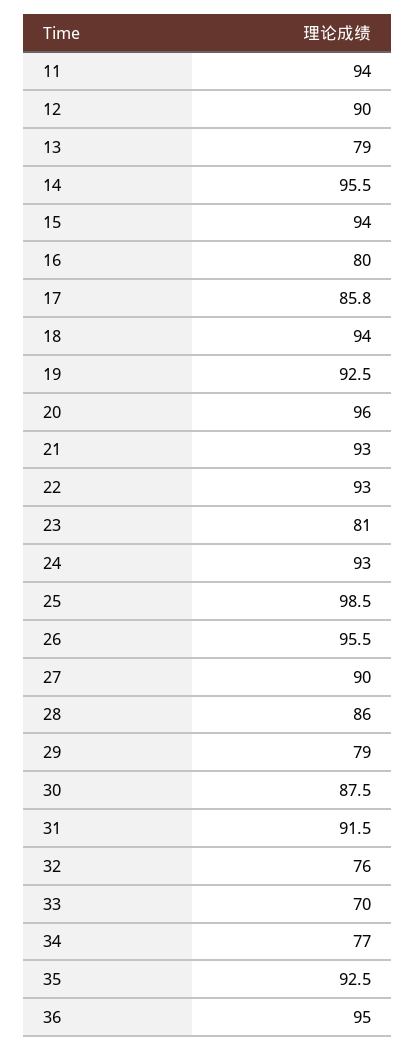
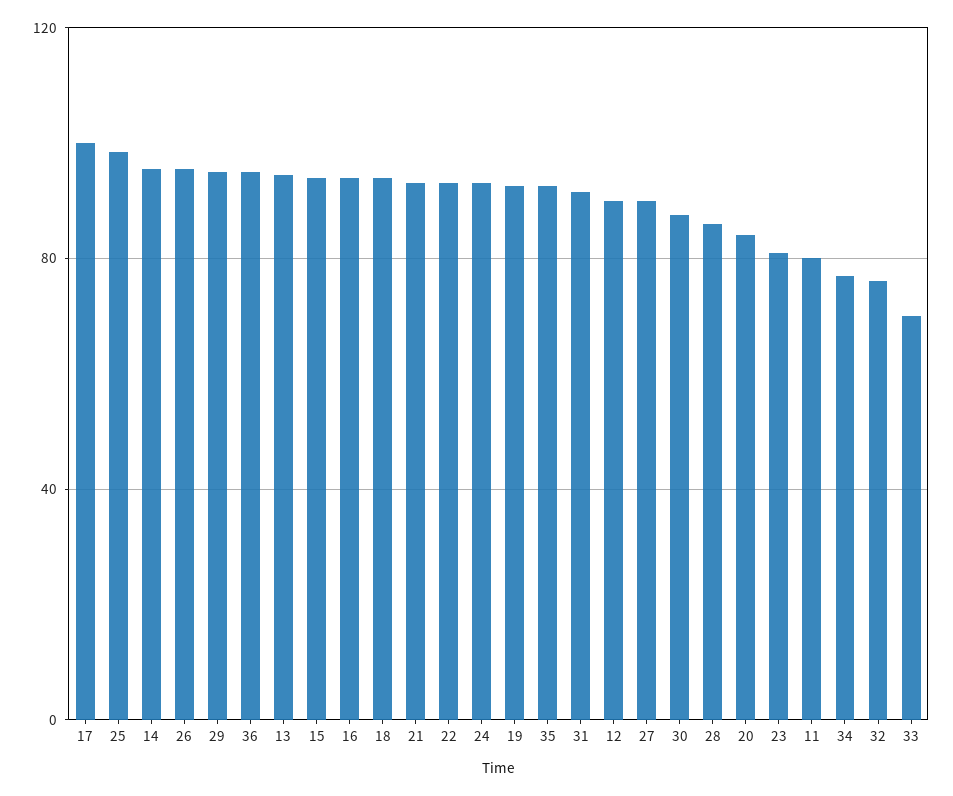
11: 94 -> 80
13: 79 -> 95
16: 80 -> 95
17: 85.8 -> 100
20: 96 -> 85
29: 79 -> 95

